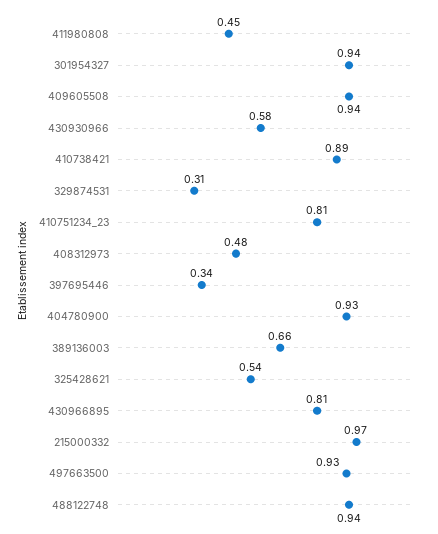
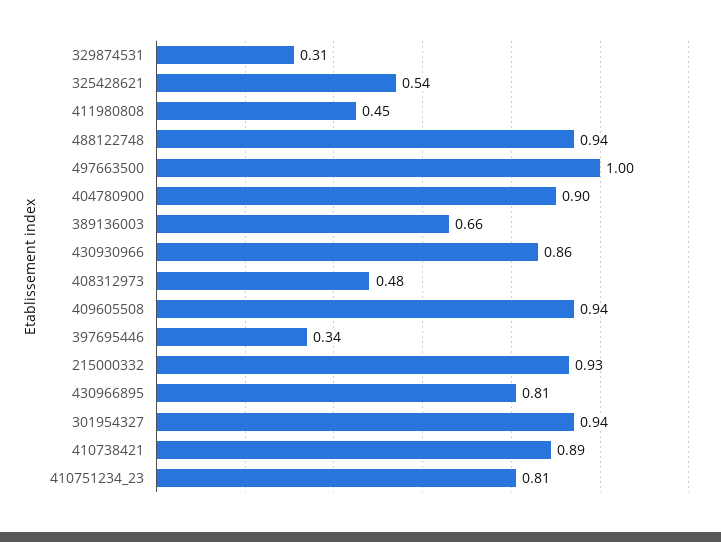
430930966: 0.58 -> 0.86
404780900: 0.93 -> 0.9
215000332: 0.97 -> 0.93
497663500: 0.93 -> 1

